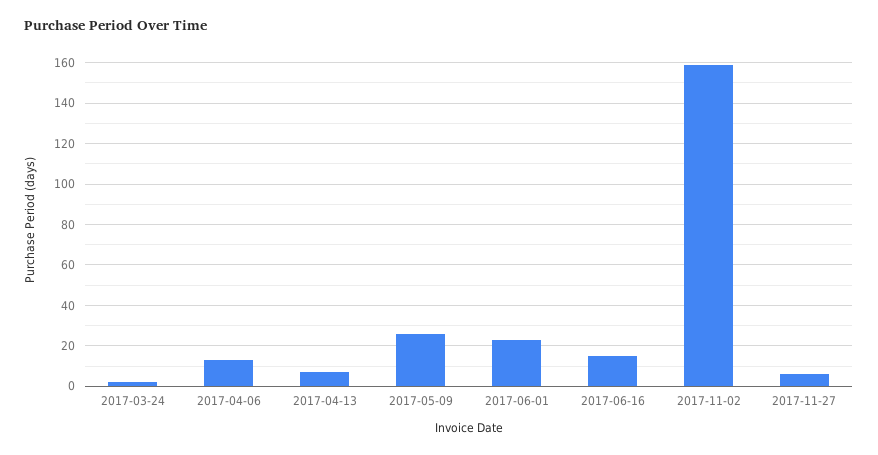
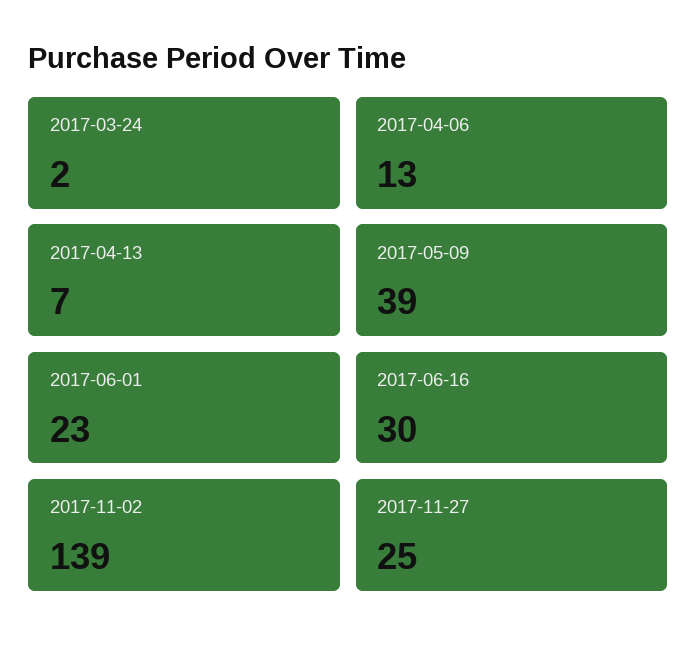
2017-05-09: 25 -> 39
2017-06-16: 15 -> 30
2017-11-02: 160 -> 139
2017-11-27: 5 -> 25

